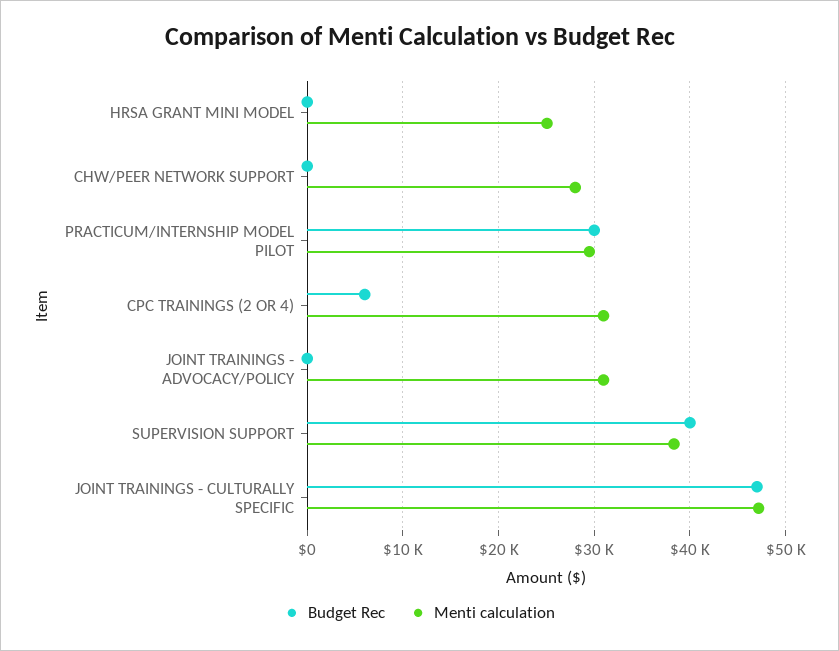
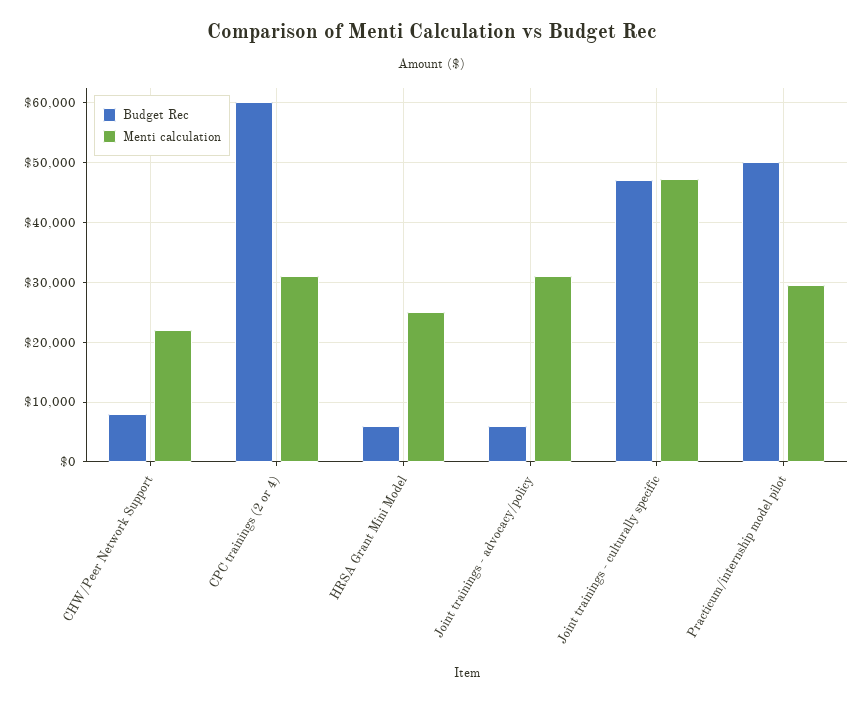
Budget Rec, HRSA GRANT MINI MODEL: 0 -> 6000
Budget Rec, CHW/PEER NETWORK SUPPORT: 0 -> 8000
Menti calculation, CHW/PEER NETWORK SUPPORT: 28000 -> 22000
Budget Rec, PRACTICUM/INTERNSHIP MODEL PILOT: 30000 -> 50000
Budget Rec, CPC TRAININGS (2 OR 4): 6000 -> 60000
Budget Rec, JOINT TRAININGS - ADVOCACY/POLICY: 0 -> 6000
Budget Rec, SUPERVISION SUPPORT: 40000 -> none
Menti calculation, SUPERVISION SUPPORT: 38000 -> none

